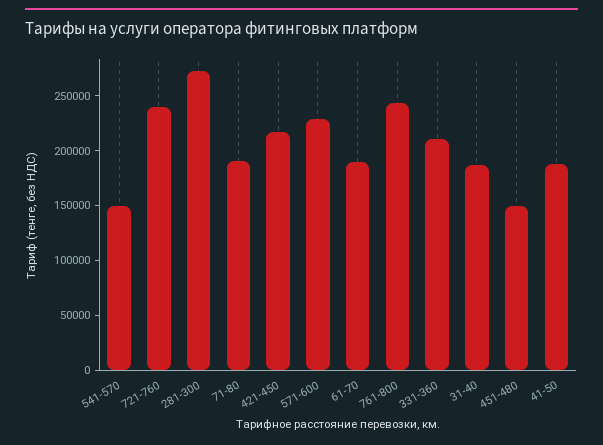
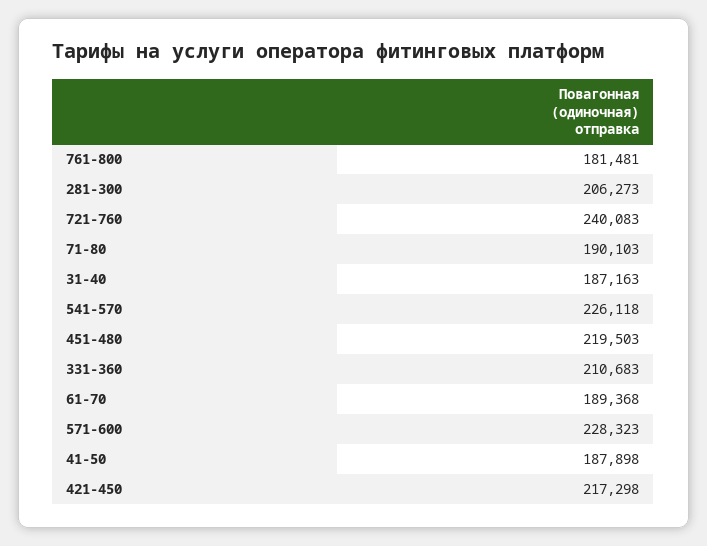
541-570: 150000 -> 226118
281-300: 270000 -> 206273
761-800: 240000 -> 181481
451-480: 150000 -> 219503

